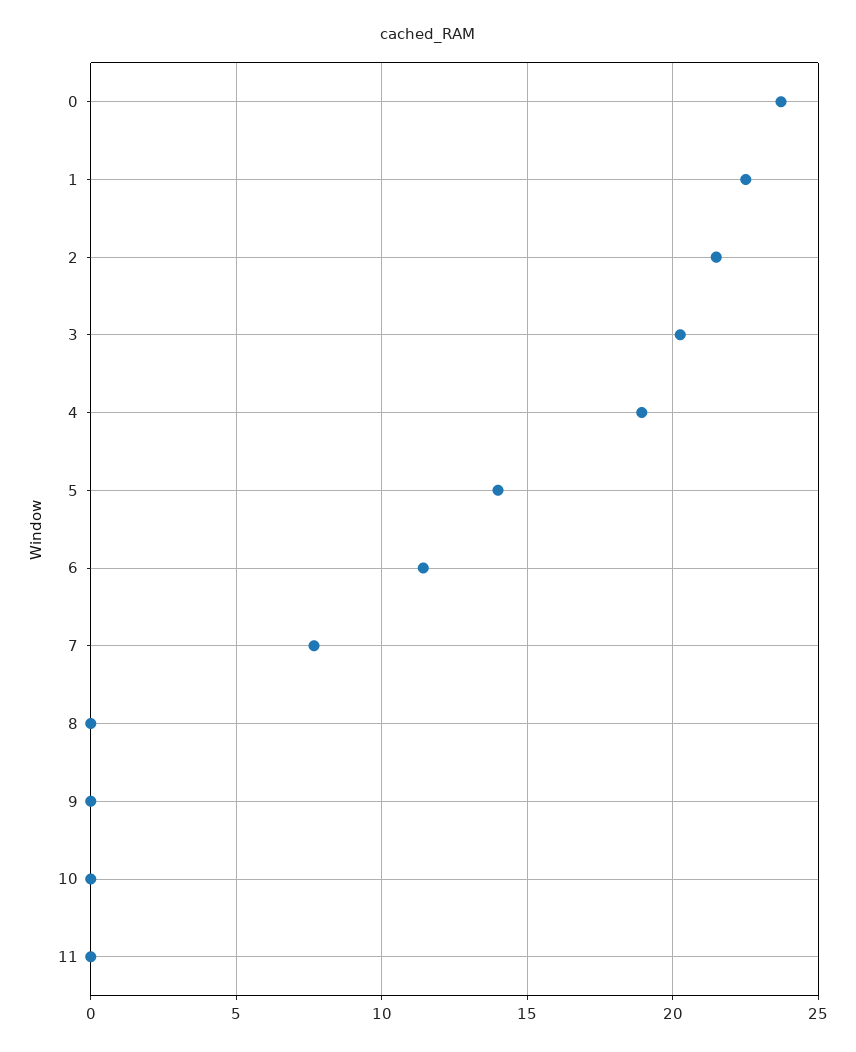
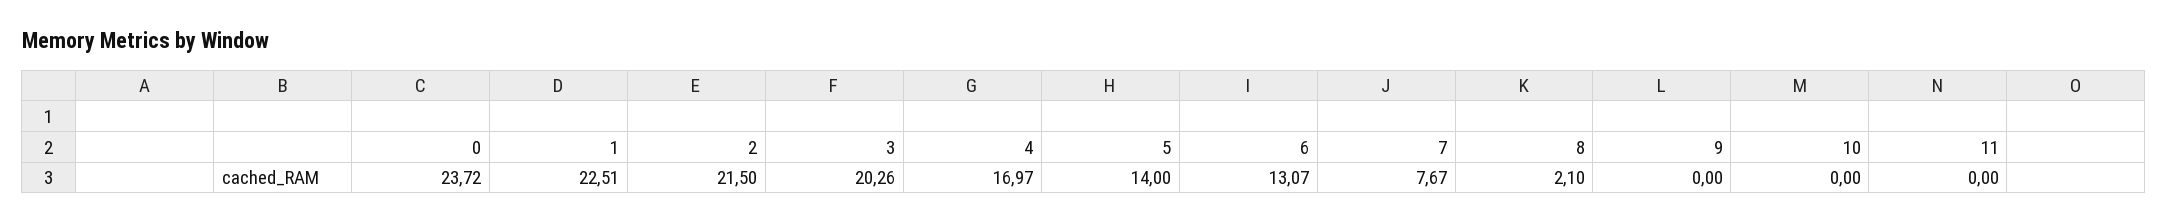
4: 19 -> 16.97
6: 11.5 -> 13.07
8: 0 -> 2.1

